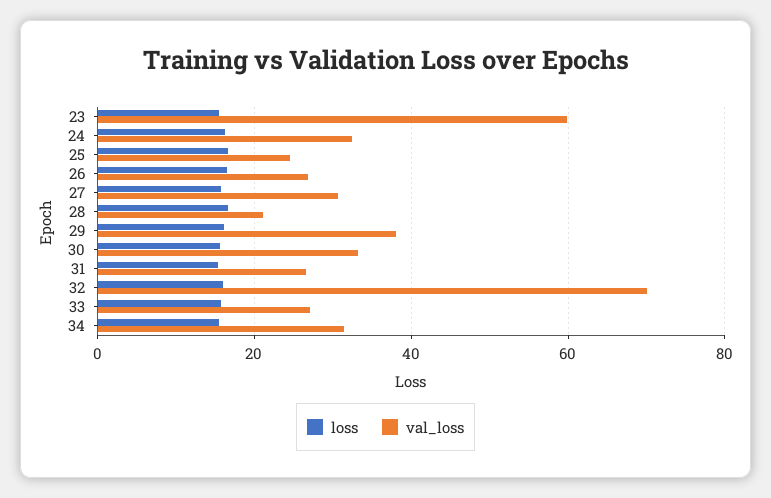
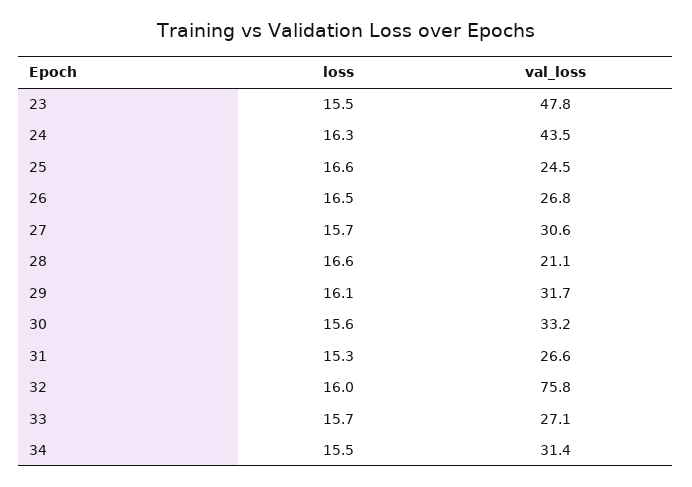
val_loss, 23: 60 -> 47.8
val_loss, 24: 32 -> 43.5
val_loss, 29: 38 -> 31.7
val_loss, 32: 70 -> 75.8

